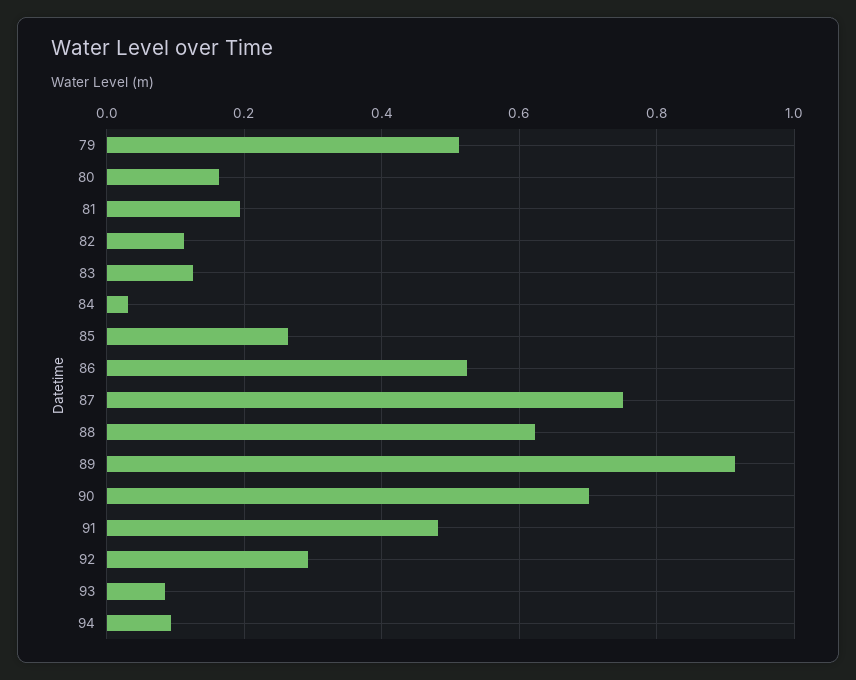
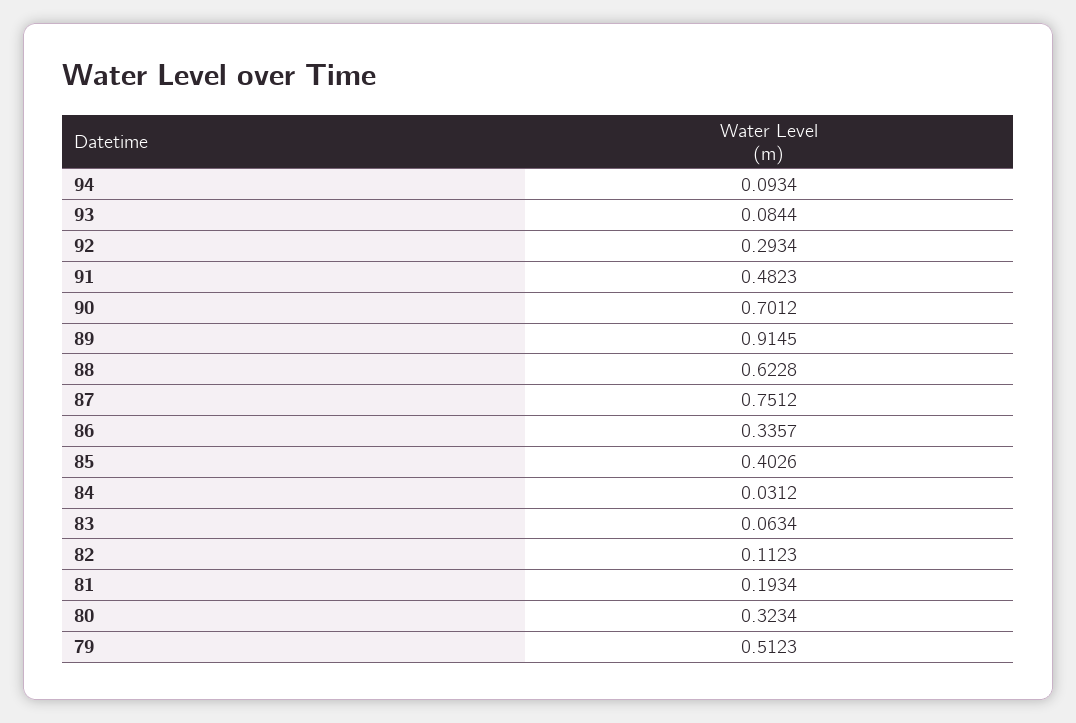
80: 0.16 -> 0.3234
83: 0.12 -> 0.0634
85: 0.26 -> 0.4026
86: 0.52 -> 0.3357

